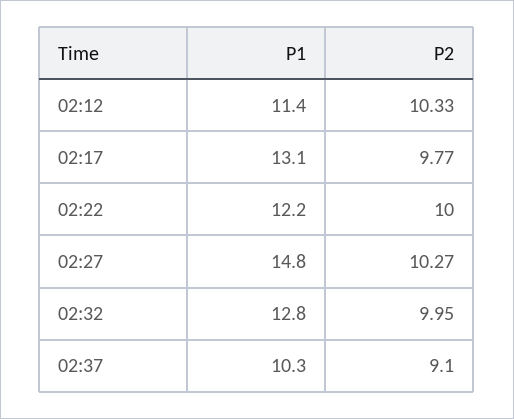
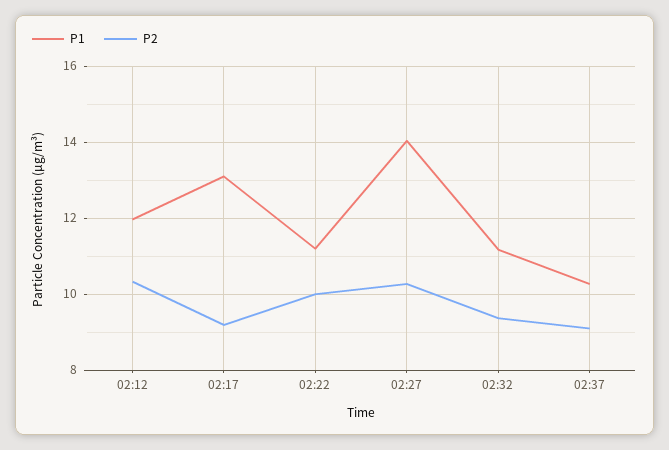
P1, 02:12: 11.4 -> 12
P2, 02:17: 9.77 -> 9.2
P1, 02:22: 12.2 -> 11.2
P1, 02:27: 14.8 -> 14
P1, 02:32: 12.8 -> 11.2
P2, 02:32: 9.95 -> 9.4

